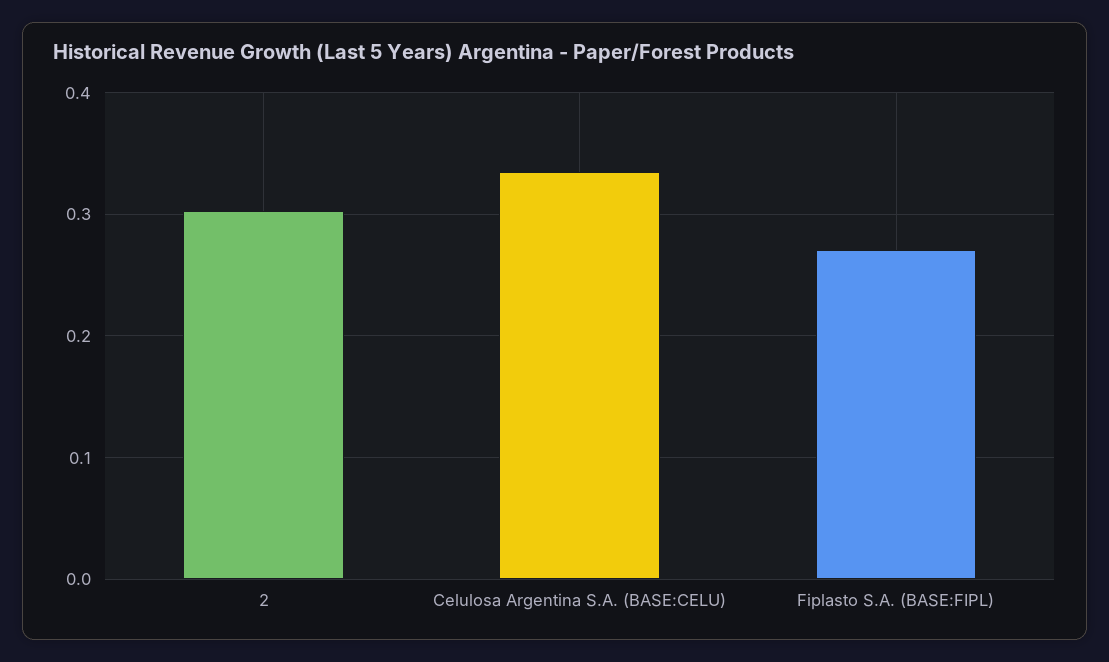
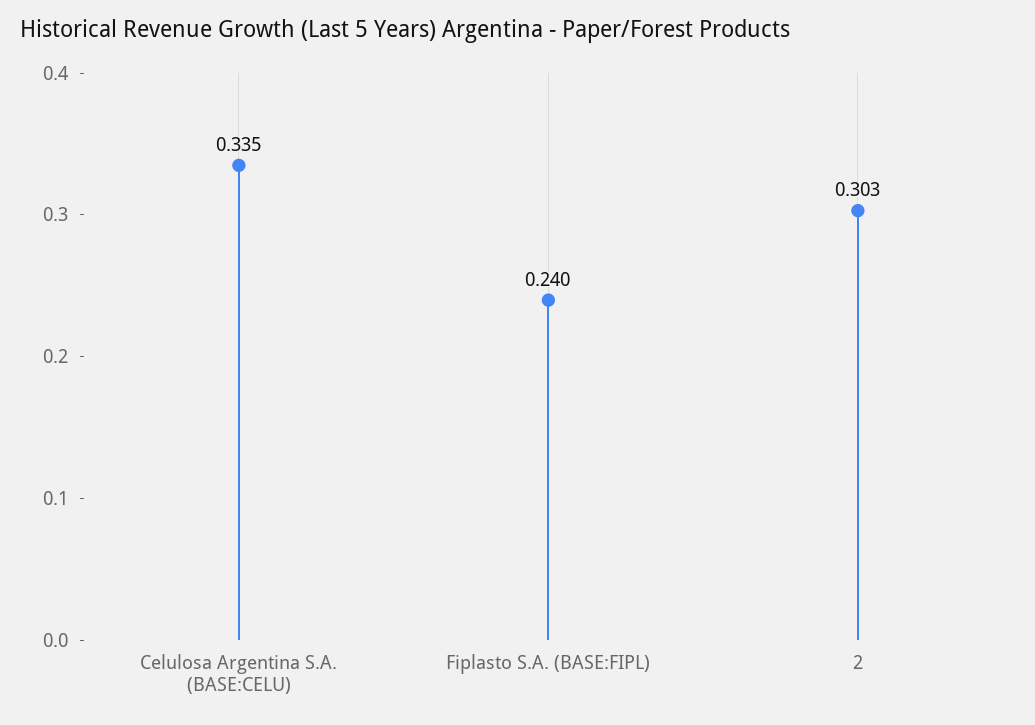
Fiplasto S.A. (BASE:FIPL): 0.27 -> 0.24

